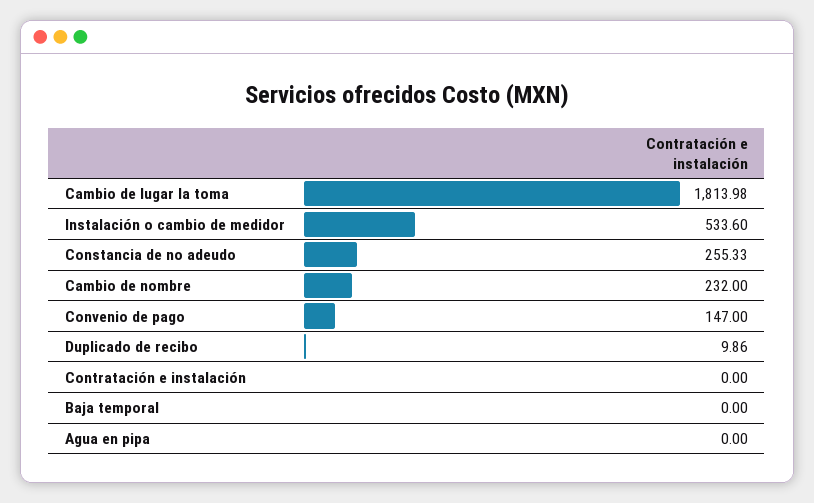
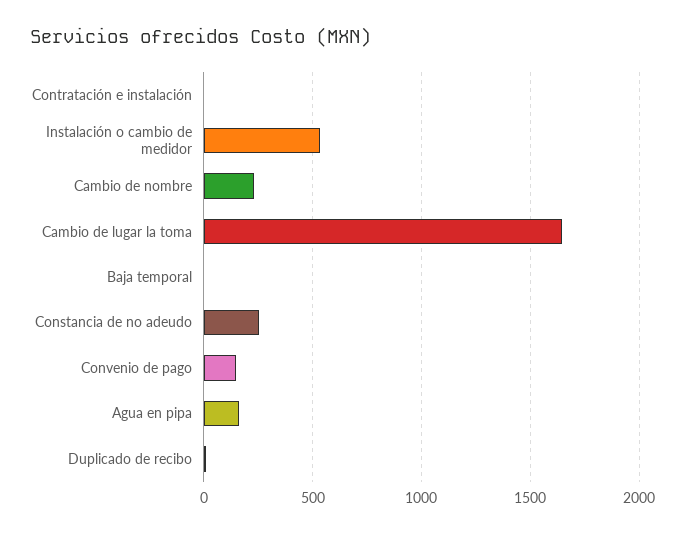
Cambio de lugar la toma: 1813.98 -> 1650
Agua en pipa: 0 -> 150

